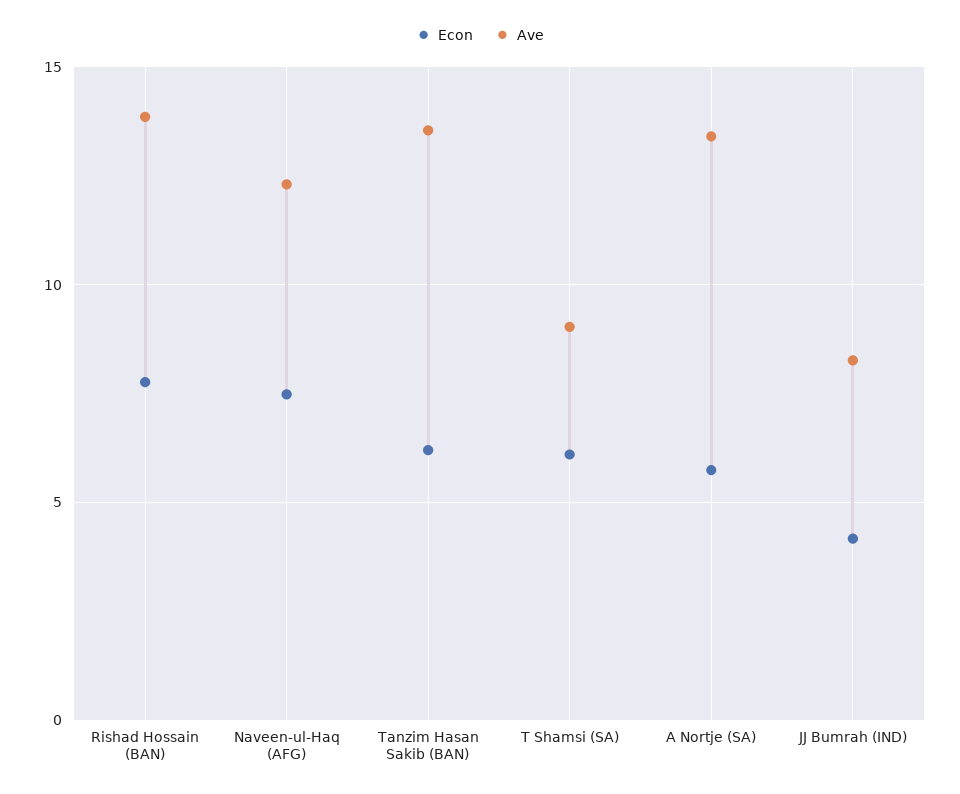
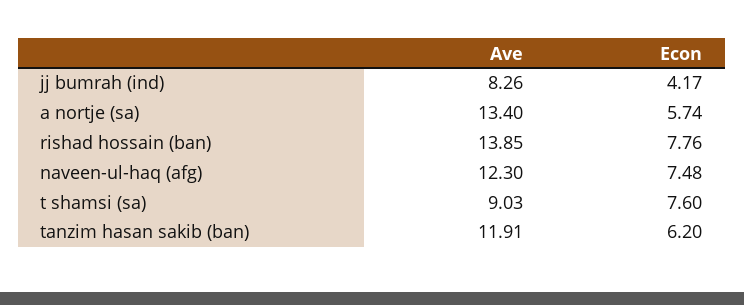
Ave, Tanzim Hasan Sakib (BAN): 13.5 -> 11.91
Econ, T Shamsi (SA): 6 -> 7.6

